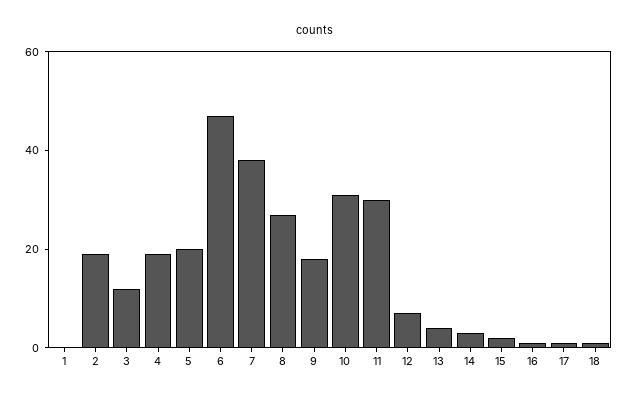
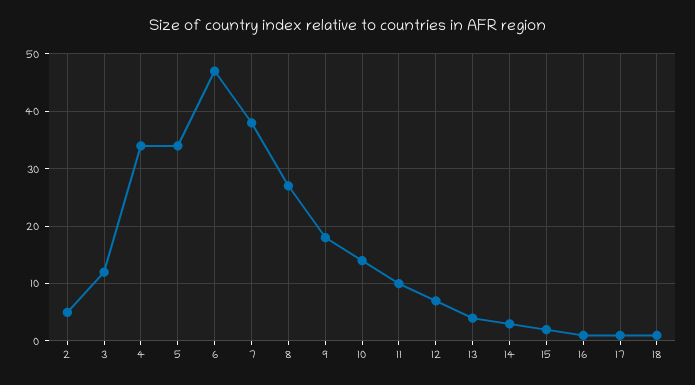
1: 0 -> none
2: 20 -> 5
4: 20 -> 35
5: 20 -> 35
10: 30 -> 15
11: 30 -> 10

